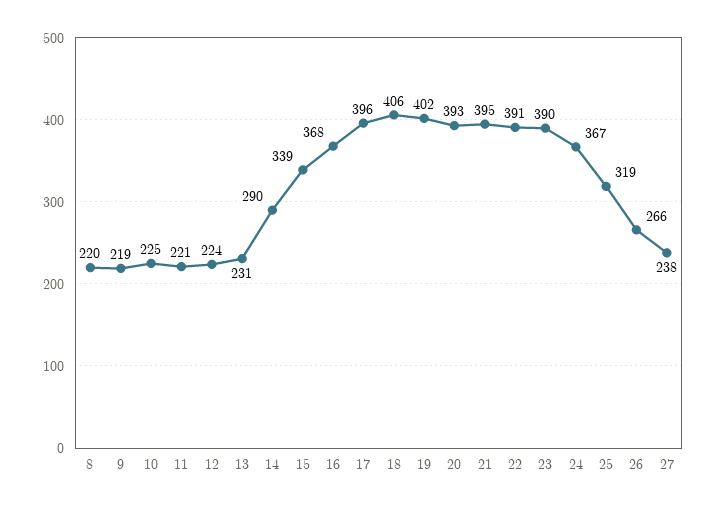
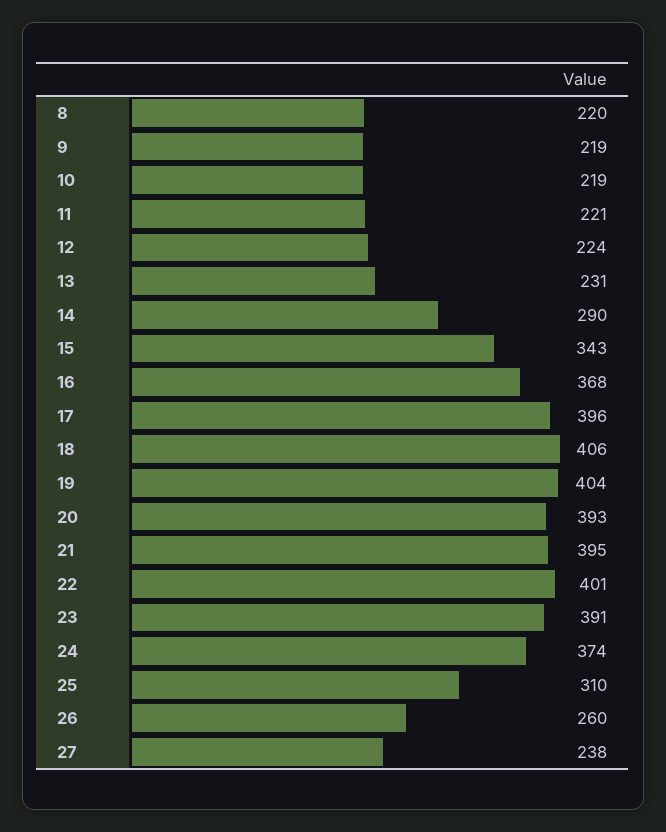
10: 225 -> 219
15: 339 -> 343
19: 402 -> 404
22: 391 -> 401
23: 390 -> 391
24: 367 -> 374
25: 319 -> 310
26: 266 -> 260

